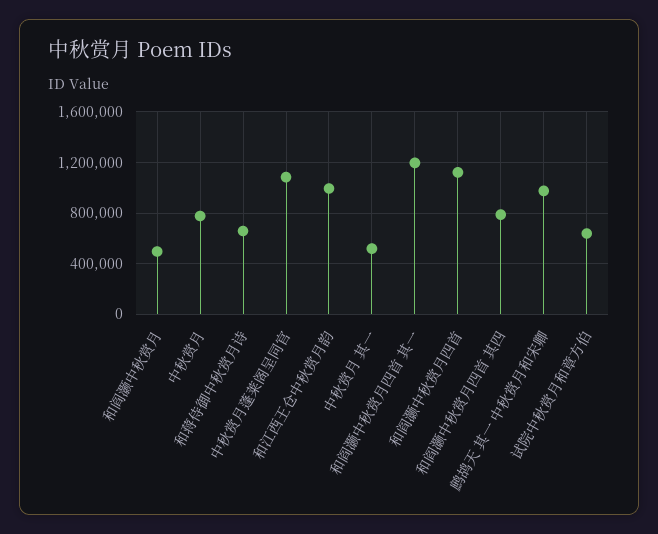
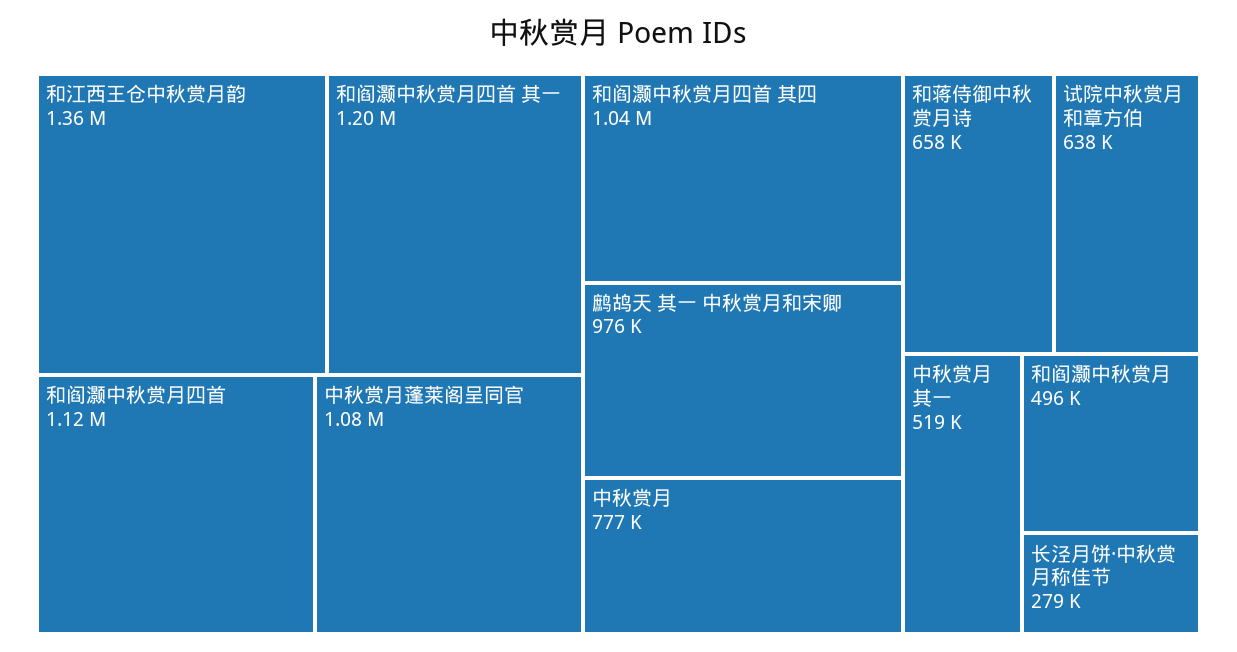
和江西王仓中秋赏月韵: 1000000 -> 1360000
和阎灏中秋赏月四首 其四: 800000 -> 1040000
长泾月饼·中秋赏月称佳节: none -> 279000

